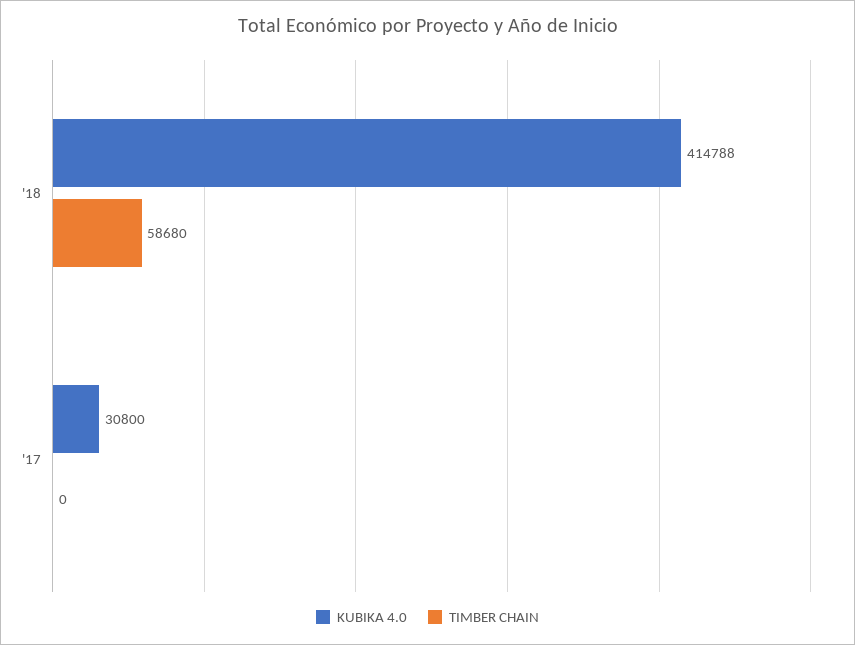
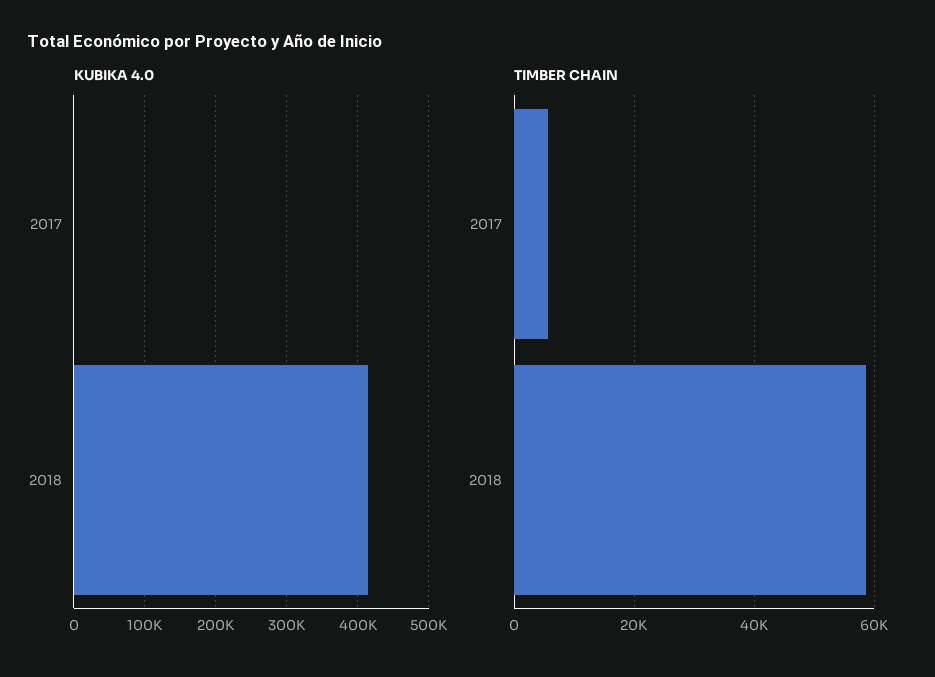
KUBIKA 4.0, '17: 30800 -> 0
TIMBER CHAIN, '17: 0 -> 6000

